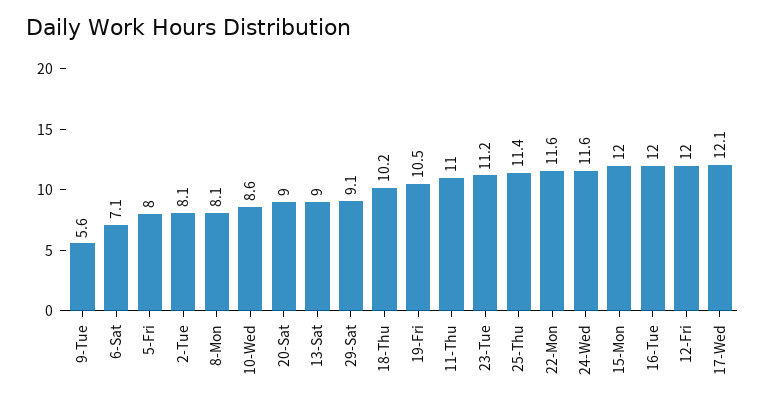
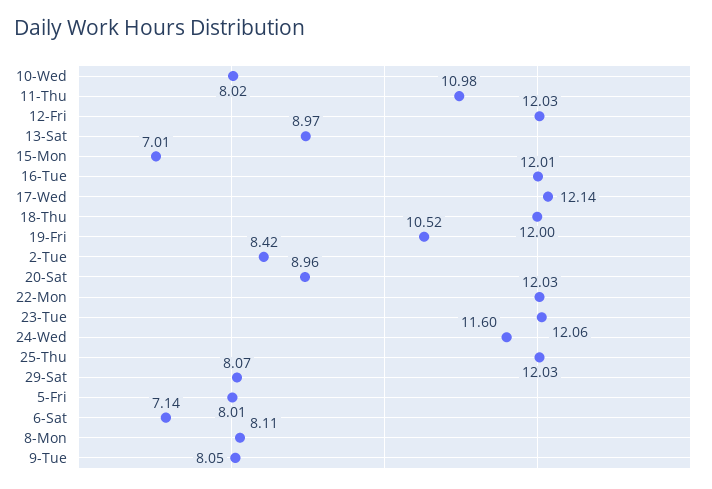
9-Tue: 5.6 -> 8.05
2-Tue: 8.1 -> 8.42
10-Wed: 8.6 -> 8.02
29-Sat: 9.1 -> 8.07
18-Thu: 10.2 -> 12
23-Tue: 11.2 -> 12.06
25-Thu: 11.4 -> 12.03
22-Mon: 11.6 -> 12.03
15-Mon: 12 -> 7.01

